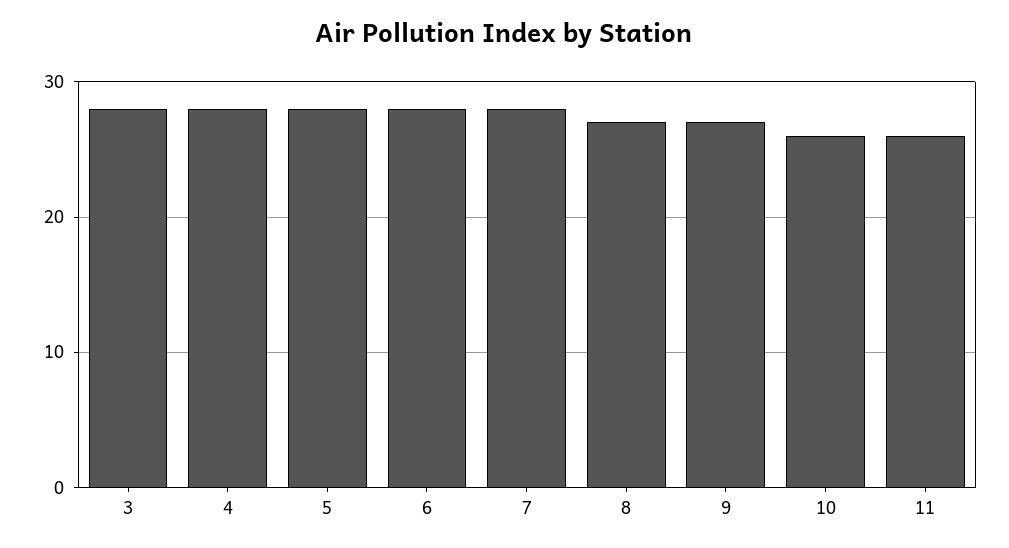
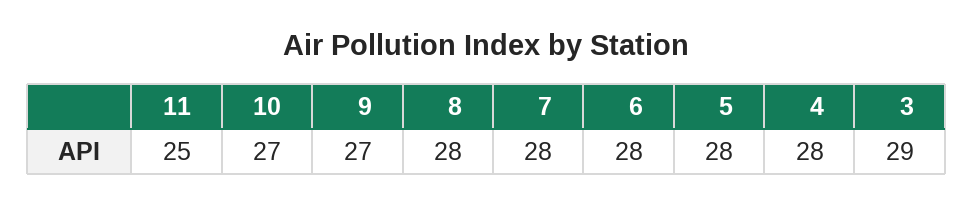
3: 28 -> 29
8: 27 -> 28
10: 26 -> 27
11: 26 -> 25

